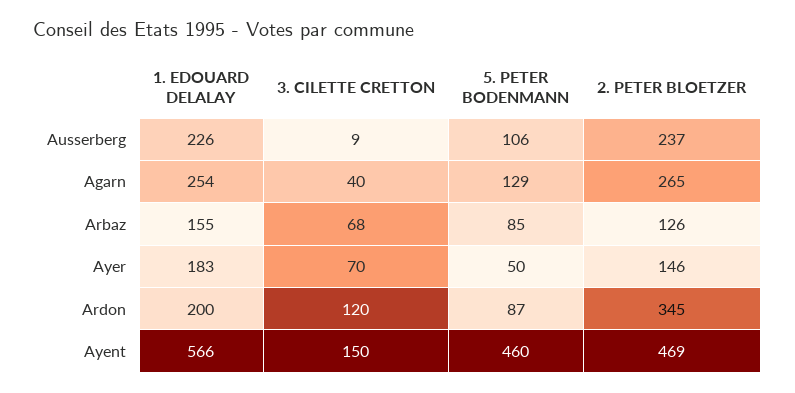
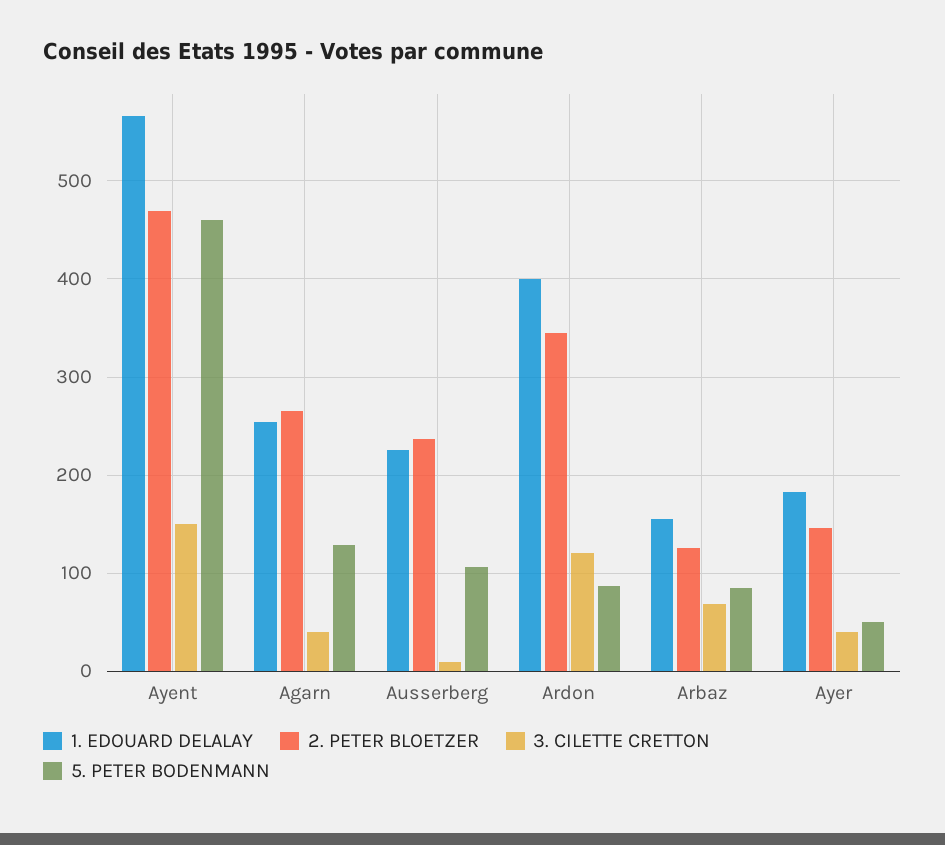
3. CILETTE CRETTON, Ayer: 70 -> 40
1. EDOUARD DELALAY, Ardon: 200 -> 400

